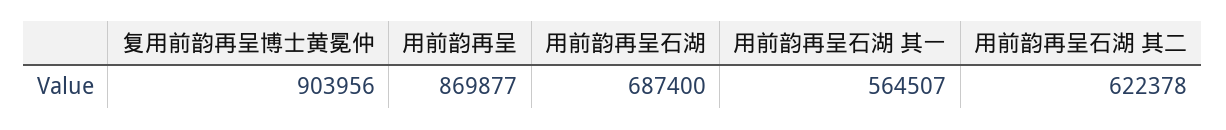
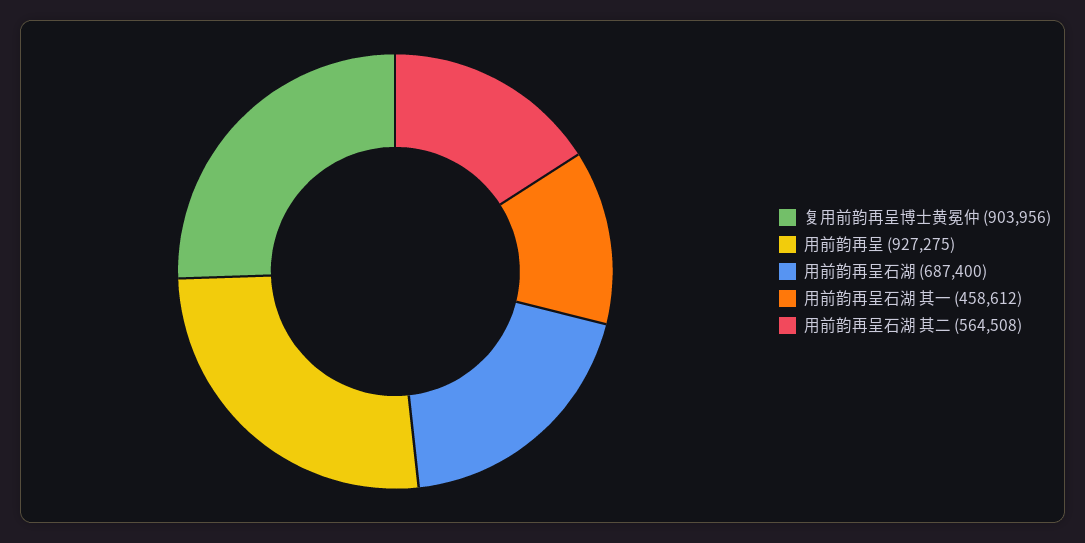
用前韵再呈: 869877 -> 927275
用前韵再呈石湖 其一: 564507 -> 458612
用前韵再呈石湖 其二: 622378 -> 564508

